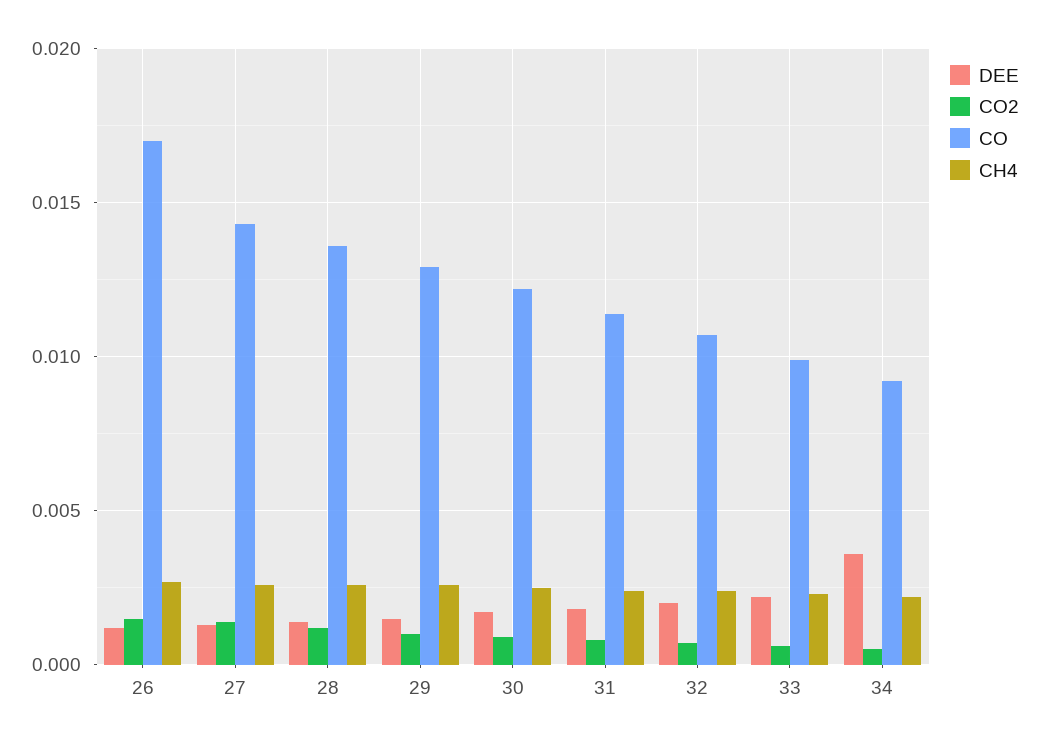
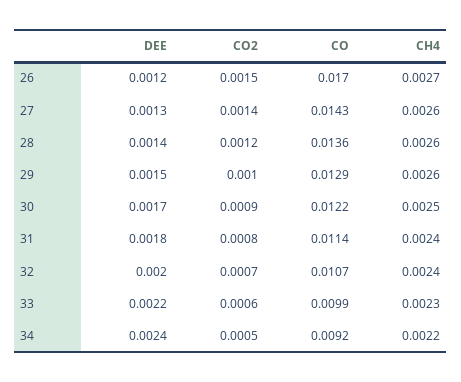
DEE, 34: 0.0035 -> 0.0024

